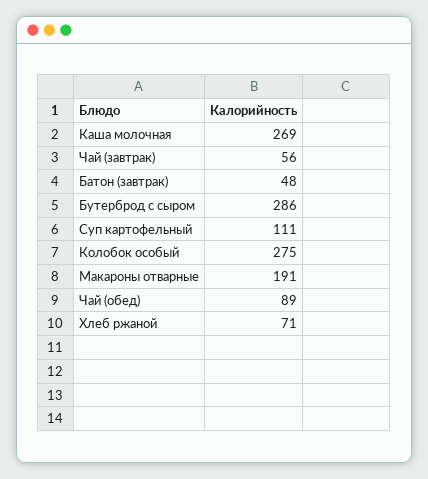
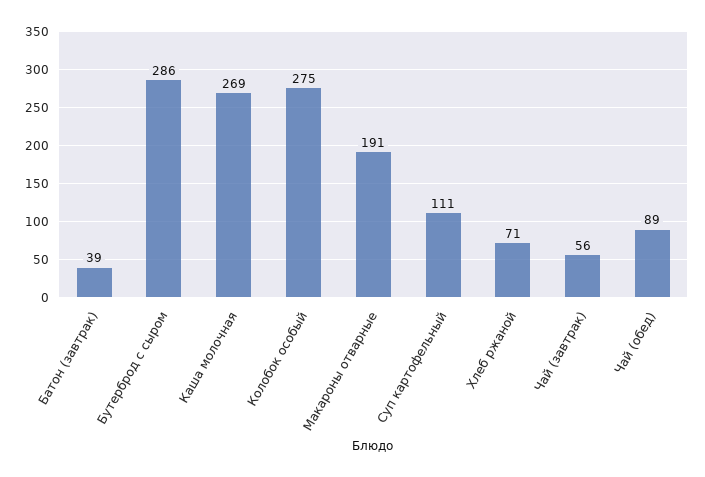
Батон (завтрак): 48 -> 39

